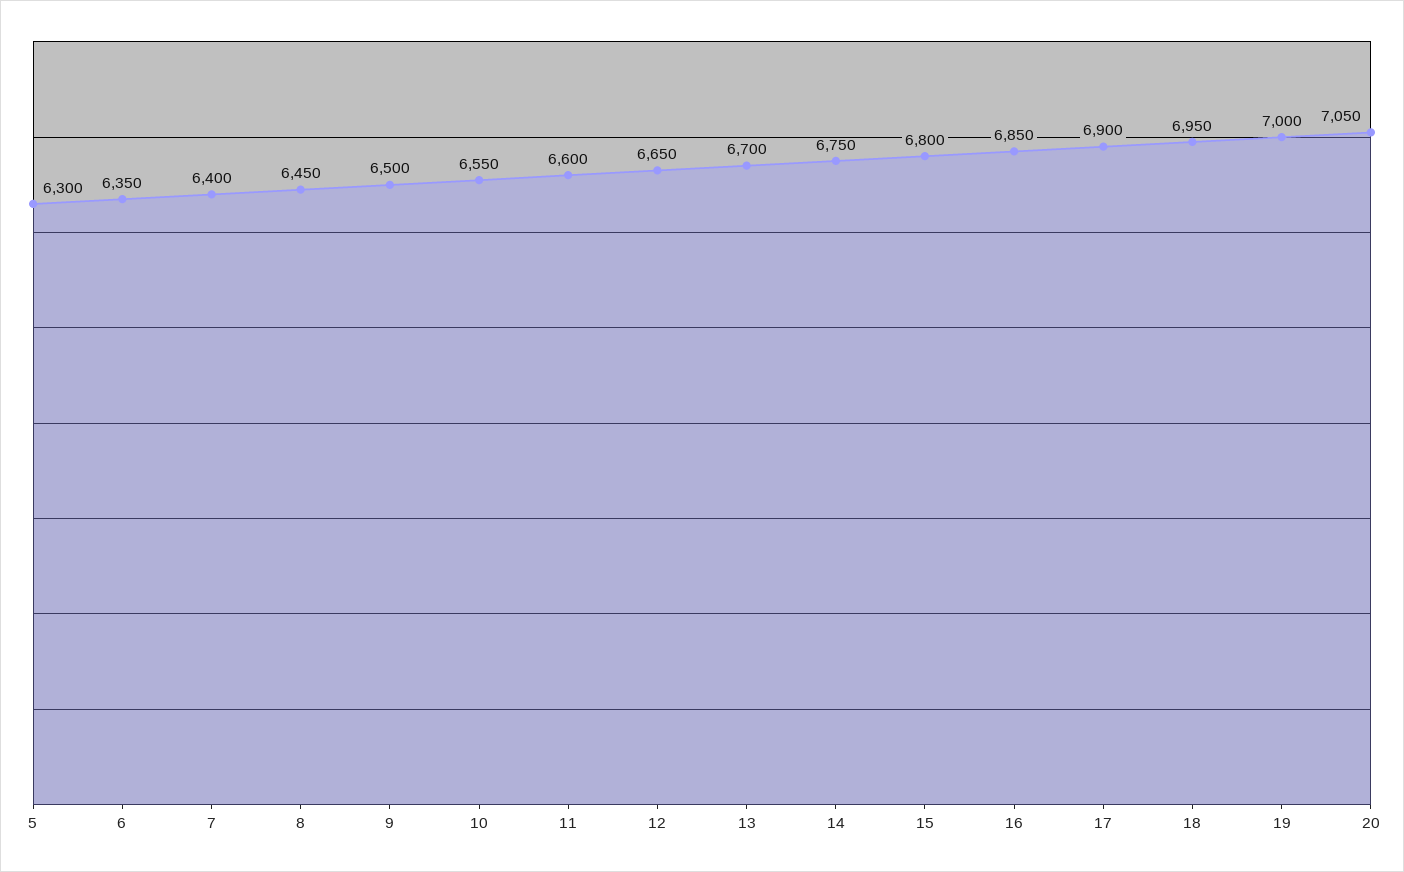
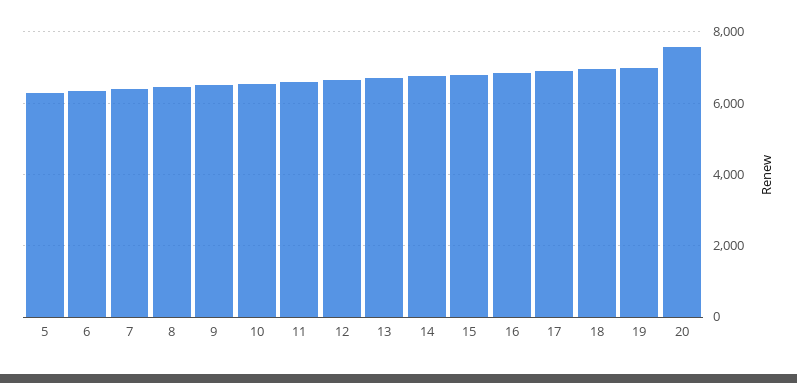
20: 7050 -> 7600

